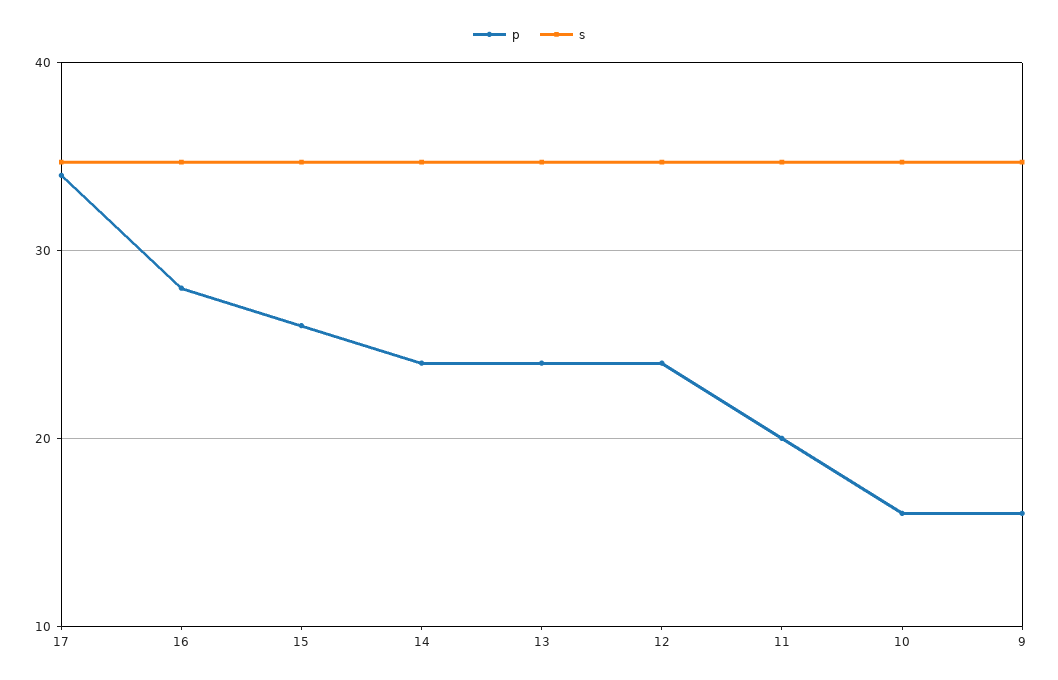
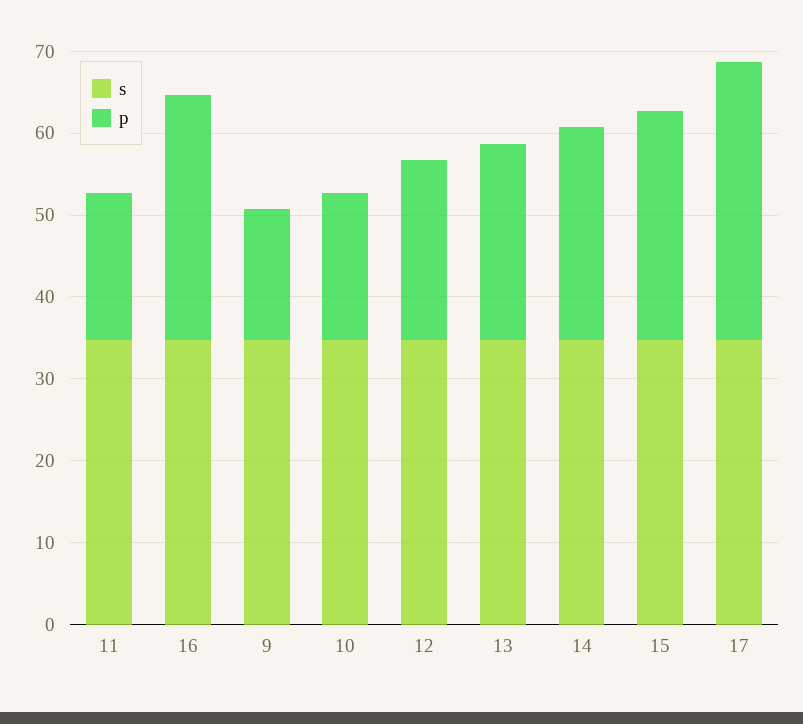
p, 16: 28 -> 30
p, 15: 26 -> 28
p, 14: 24 -> 26
p, 12: 24 -> 22
p, 11: 20 -> 18
p, 10: 16 -> 18

